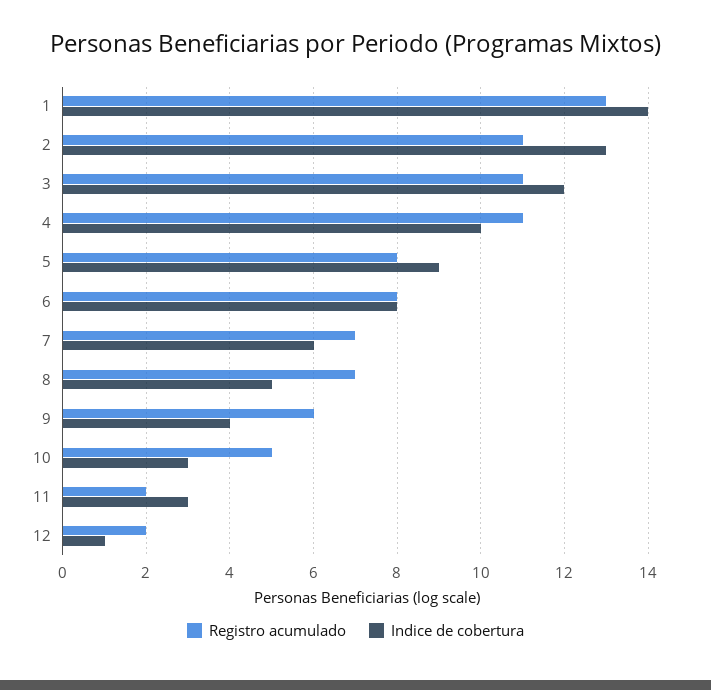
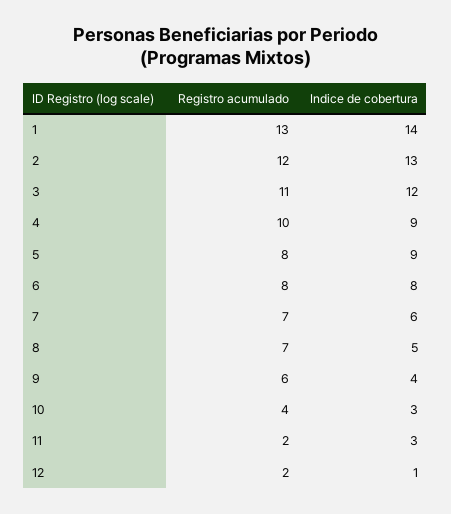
Registro acumulado, 2: 11 -> 12
Registro acumulado, 4: 11 -> 10
Indice de cobertura, 4: 10 -> 9
Registro acumulado, 10: 5 -> 4

